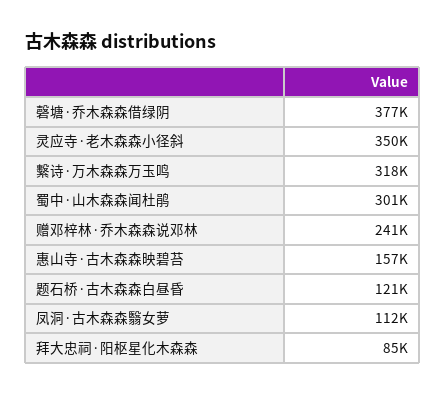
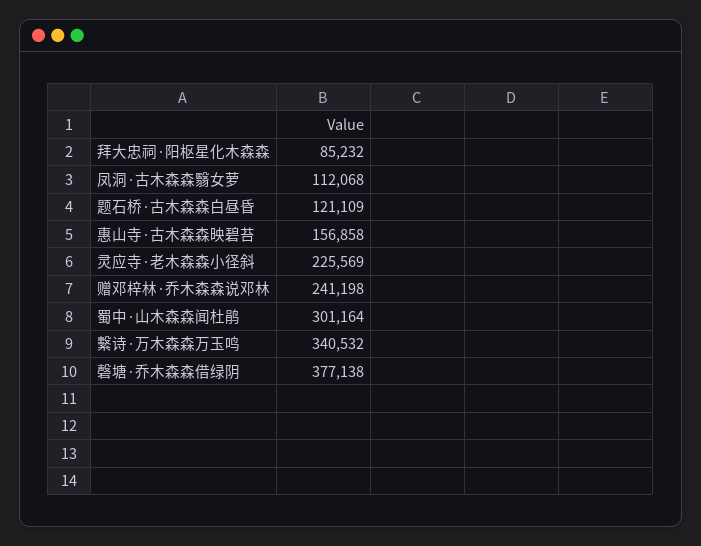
灵应寺·老木森森小径斜: 350000 -> 225569
繫诗·万木森森万玉鸣: 318000 -> 340532

